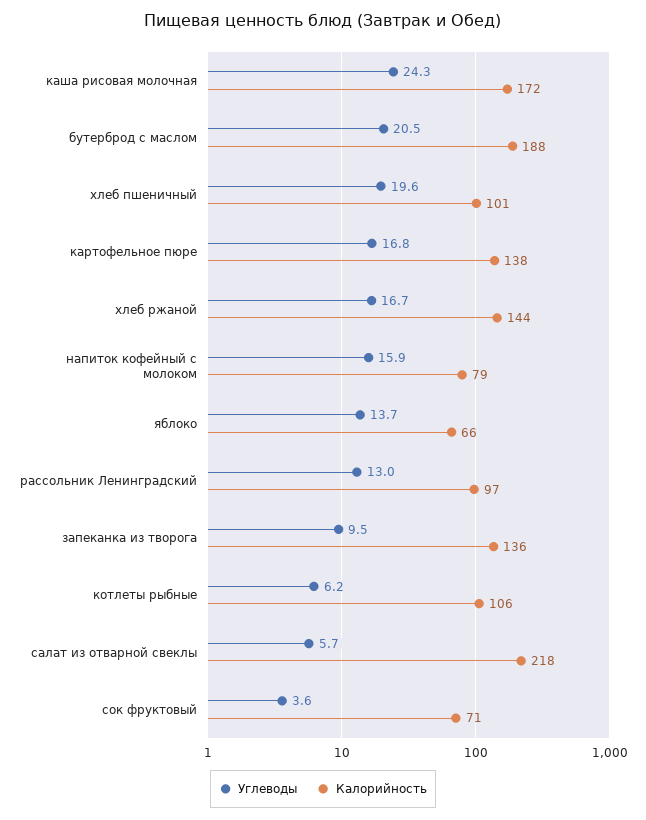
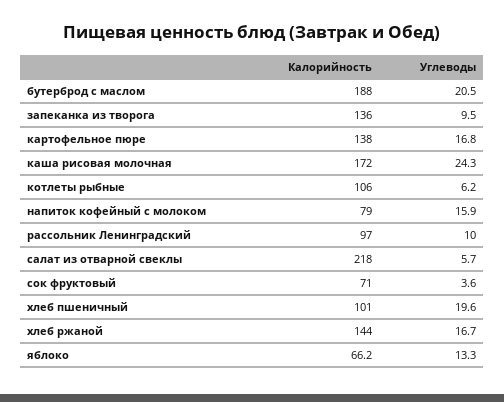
Углеводы, яблоко: 13.7 -> 13.3
Углеводы, рассольник Ленинградский: 13 -> 10

